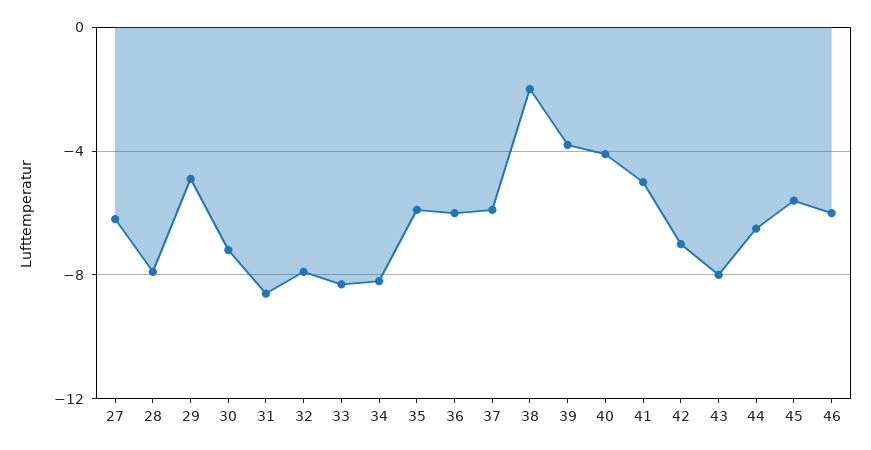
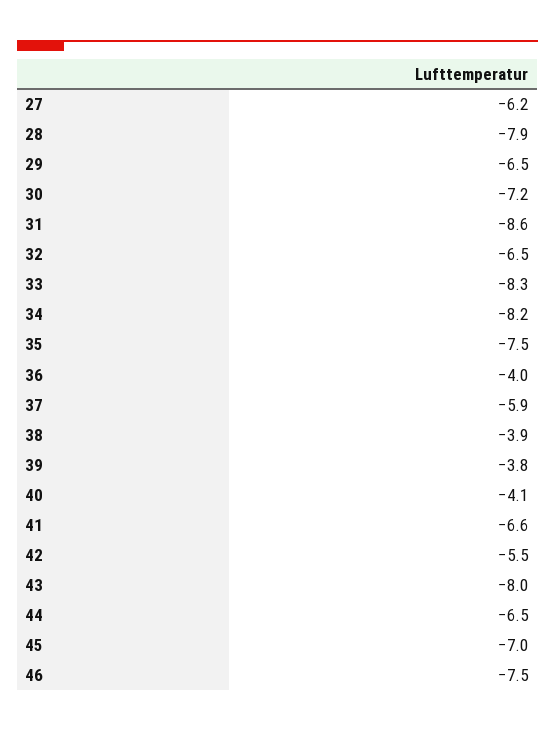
29: -5 -> -6.5
32: -8 -> -6.5
35: -6 -> -7.5
36: -6 -> -4
38: -2 -> -3.9
41: -5 -> -6.6
42: -7 -> -5.5
45: -5.5 -> -7
46: -6 -> -7.5

